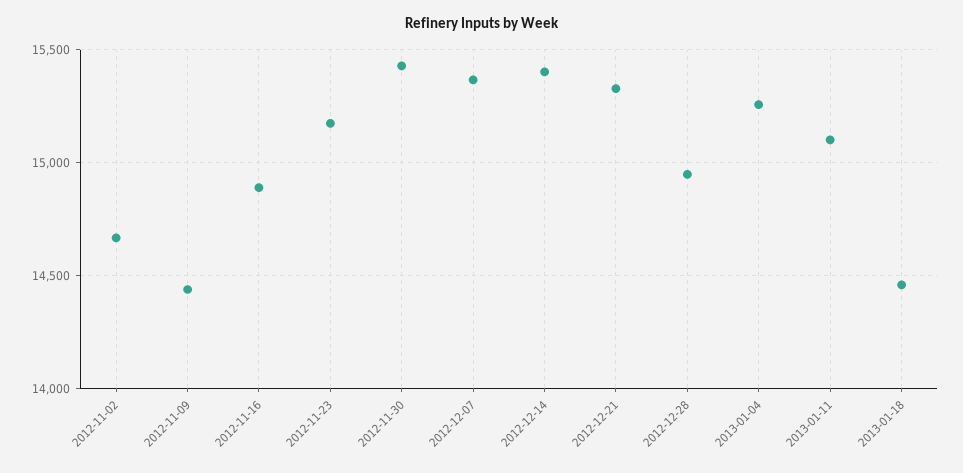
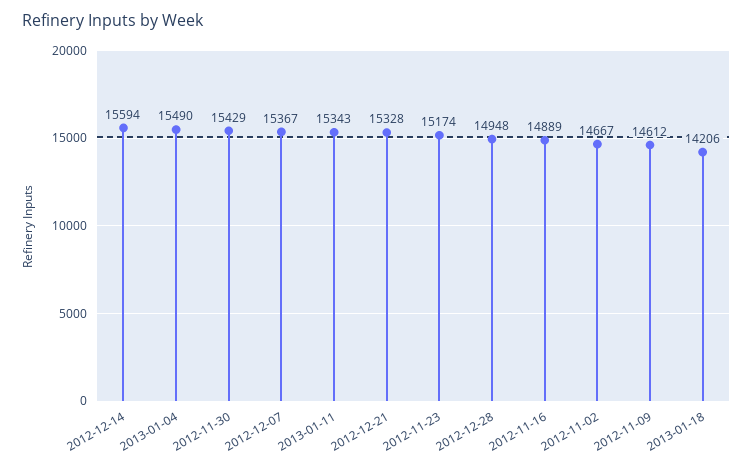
2012-11-09: 14450 -> 14612
2012-12-14: 15400 -> 15594
2013-01-04: 15250 -> 15490
2013-01-11: 15100 -> 15343
2013-01-18: 14450 -> 14206

